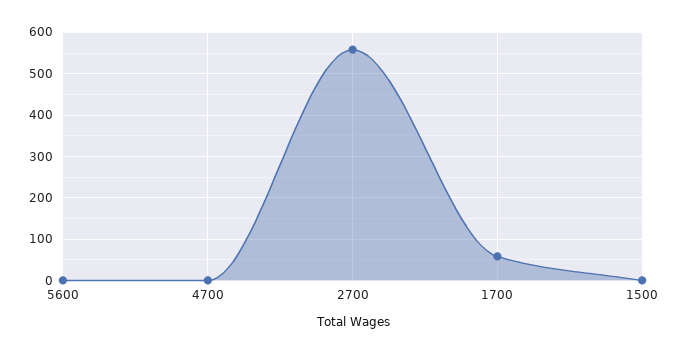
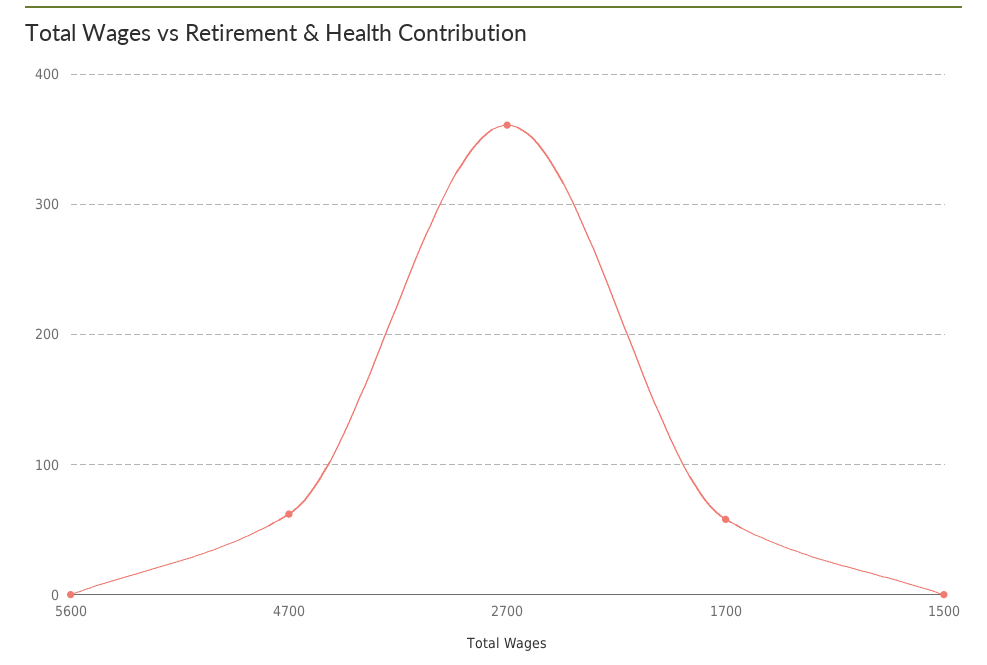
4700: 0 -> 60
2700: 560 -> 360

